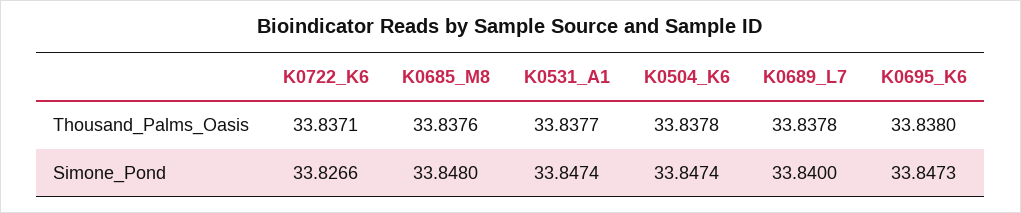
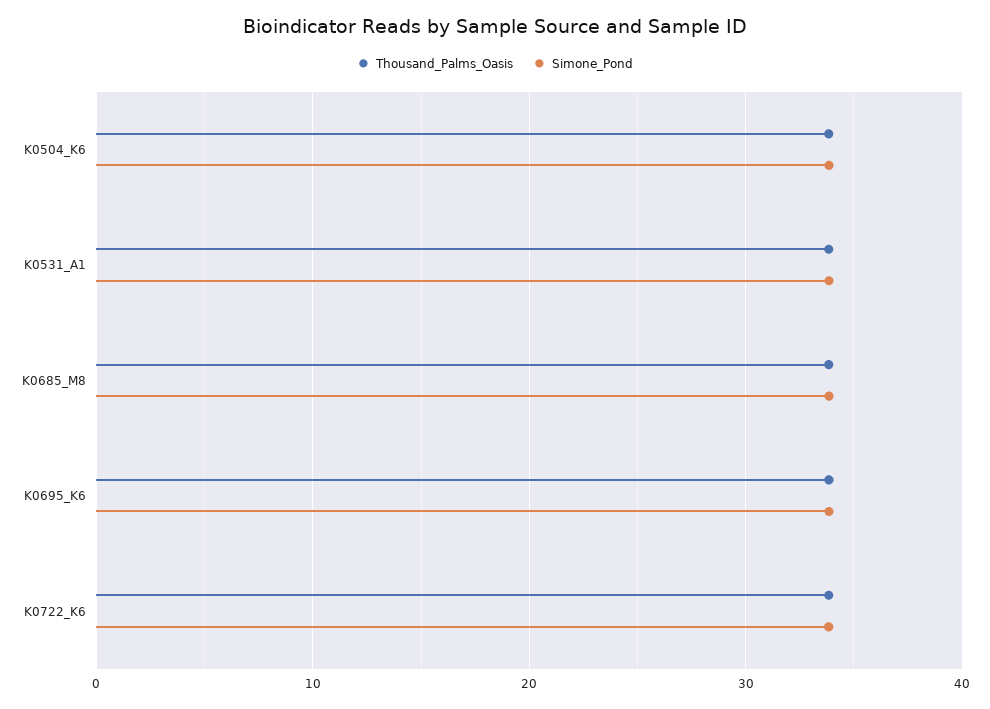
Thousand_Palms_Oasis, K0689_L7: 33.8378 -> none
Simone_Pond, K0689_L7: 33.84 -> none

